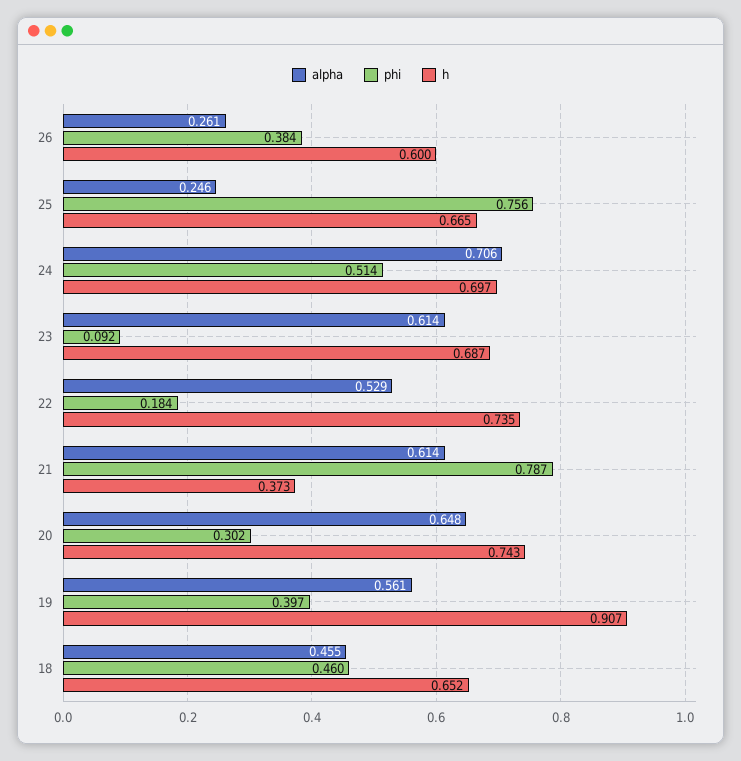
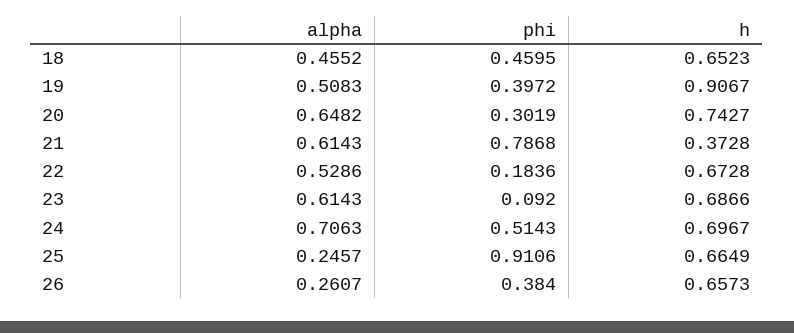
h, 26: 0.6 -> 0.6573
phi, 25: 0.756 -> 0.9106
h, 22: 0.735 -> 0.6728
alpha, 19: 0.561 -> 0.5083

